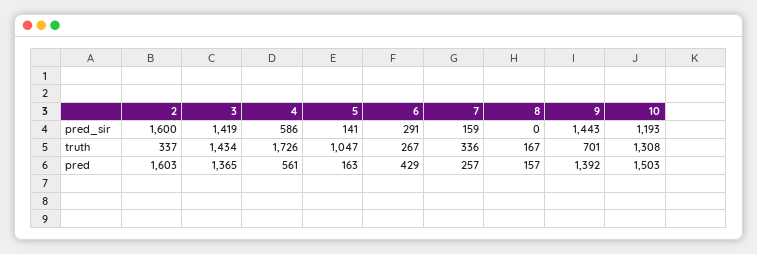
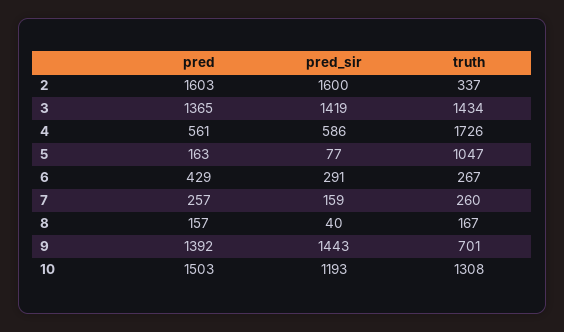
5, pred_sir: 141 -> 77
8, pred_sir: 0 -> 40
7, truth: 336 -> 260

